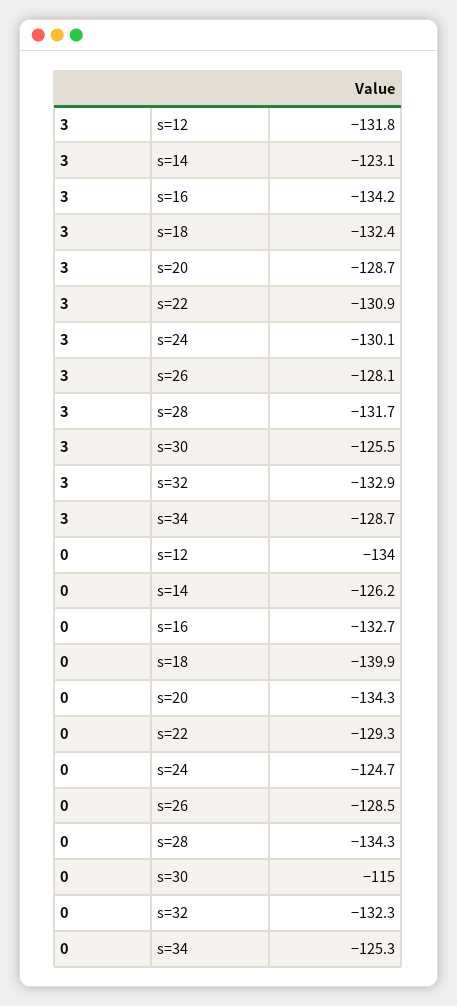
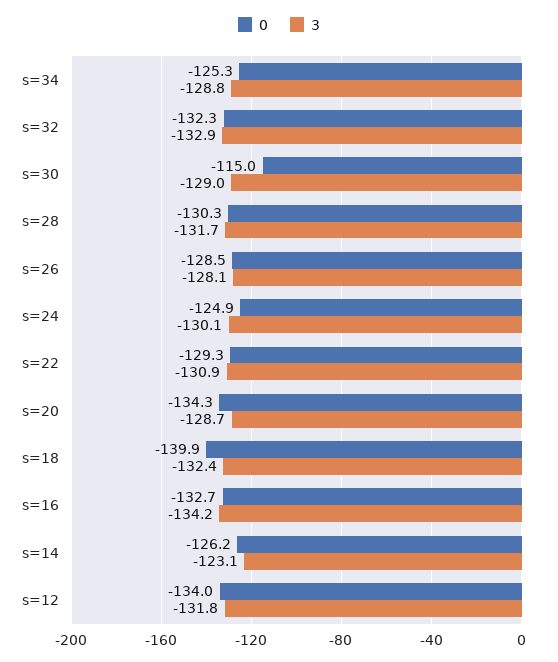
3, s=30: -125.5 -> -129
3, s=34: -128.7 -> -128.8
0, s=24: -124.7 -> -124.9
0, s=28: -134.3 -> -130.3

